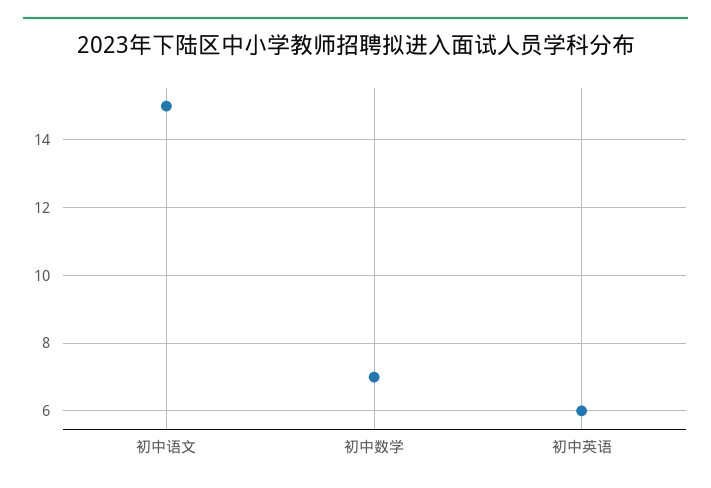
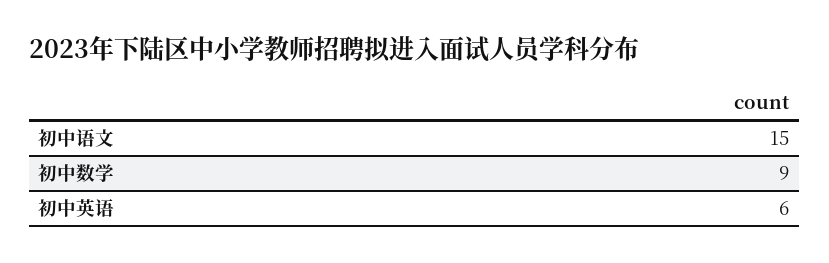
初中数学: 7 -> 9

